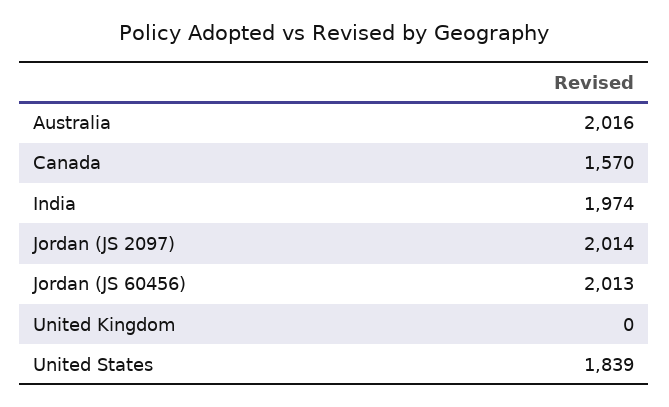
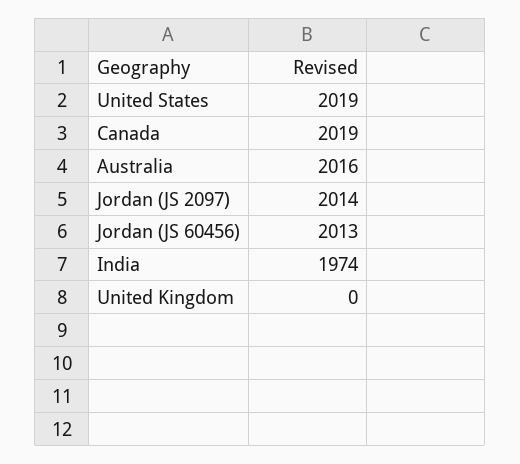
Canada: 1570 -> 2019
United States: 1839 -> 2019

